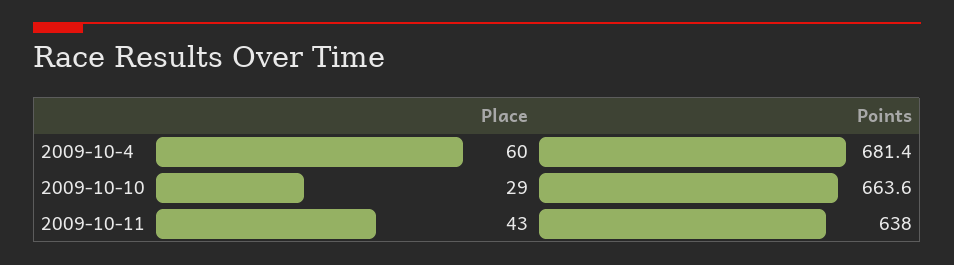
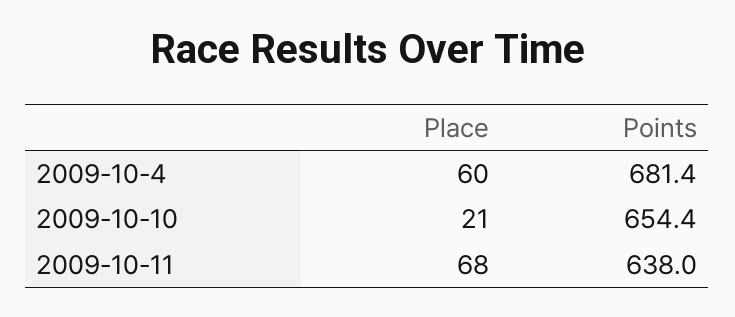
Place, 2009-10-10: 29 -> 21
Points, 2009-10-10: 663.6 -> 654.4
Place, 2009-10-11: 43 -> 68

